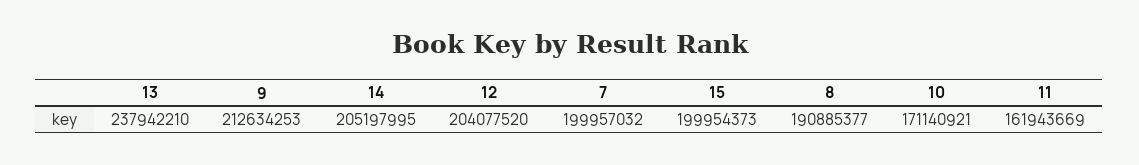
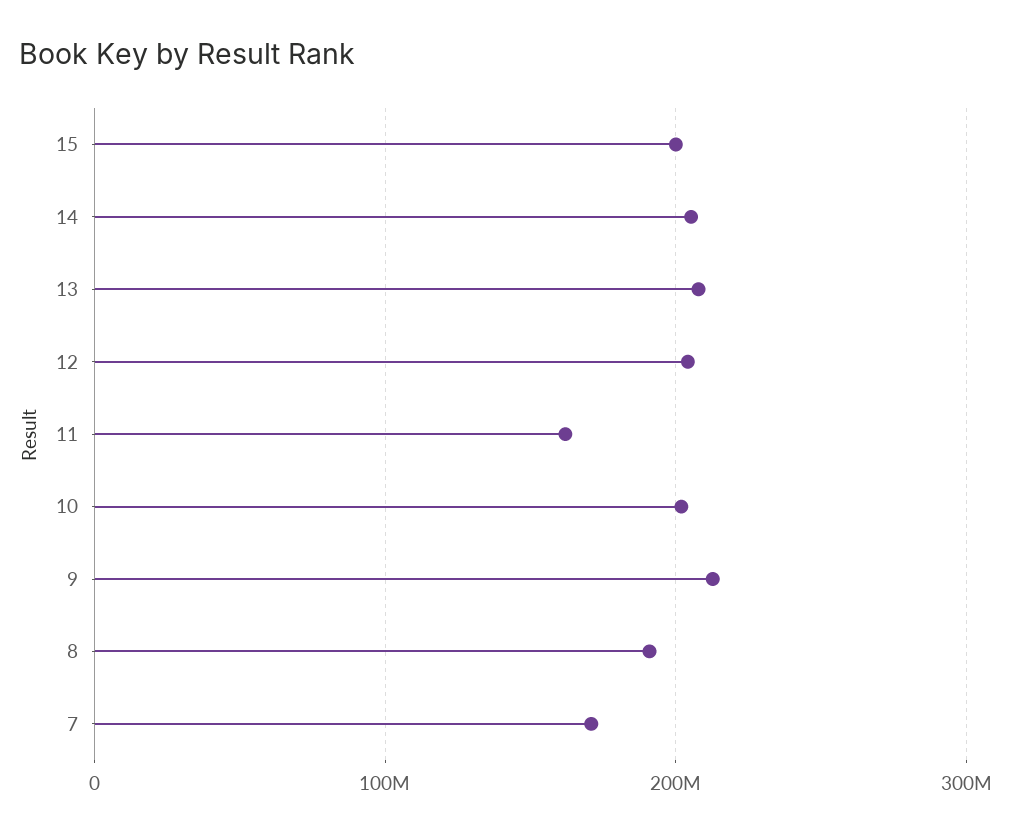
13: 237942210 -> 210000000
7: 199957032 -> 170000000
10: 171140921 -> 200000000

